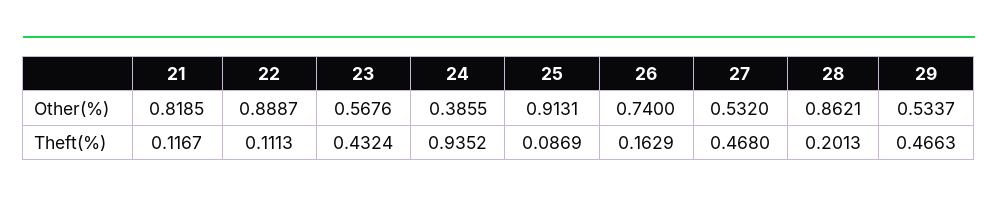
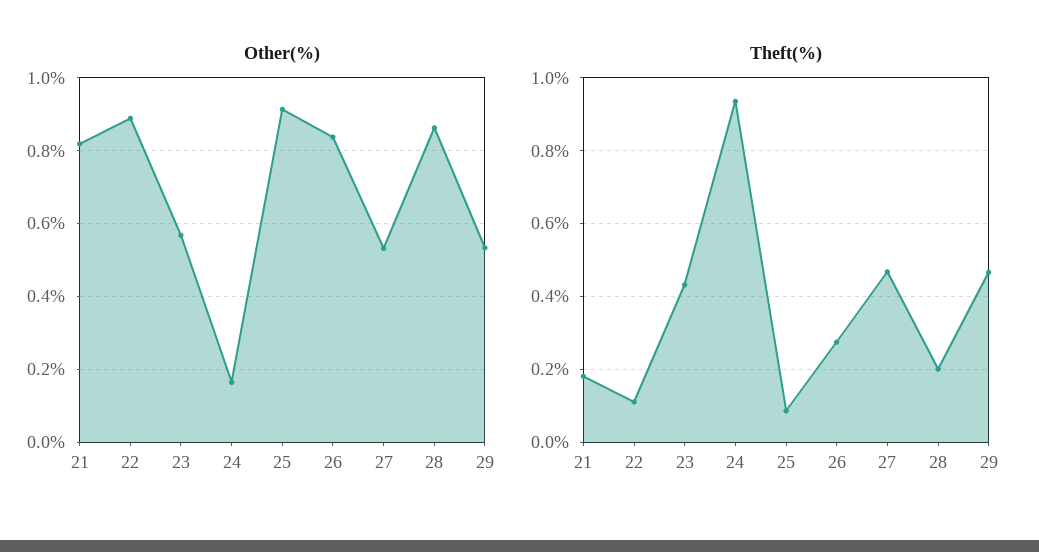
Other(%), 24: 0.3855 -> 0.16
Other(%), 26: 0.74 -> 0.84
Theft(%), 21: 0.1167 -> 0.18
Theft(%), 26: 0.1629 -> 0.28

